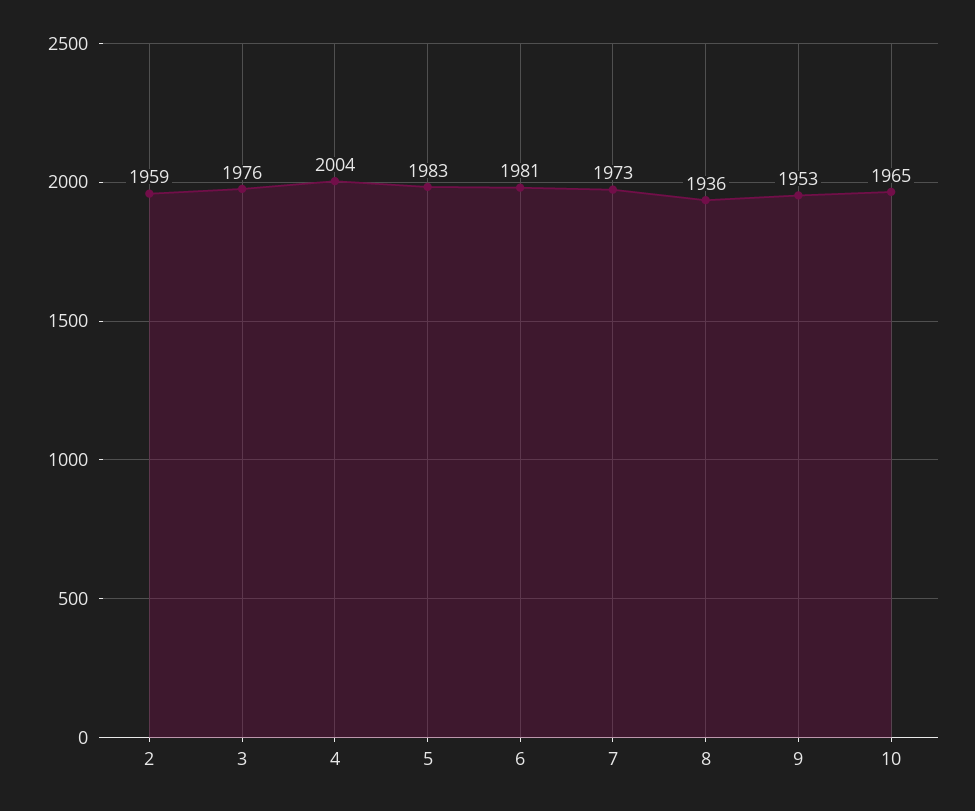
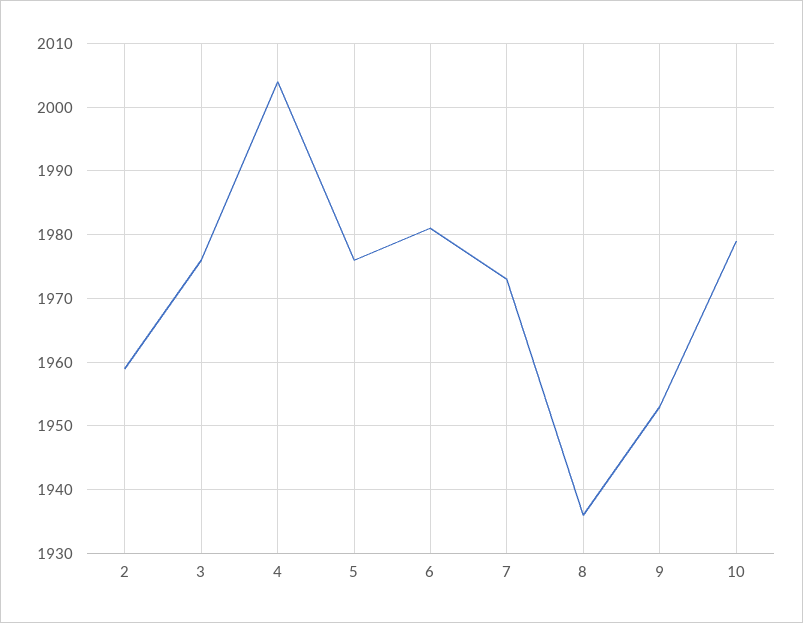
5: 1983 -> 1976
10: 1965 -> 1979

